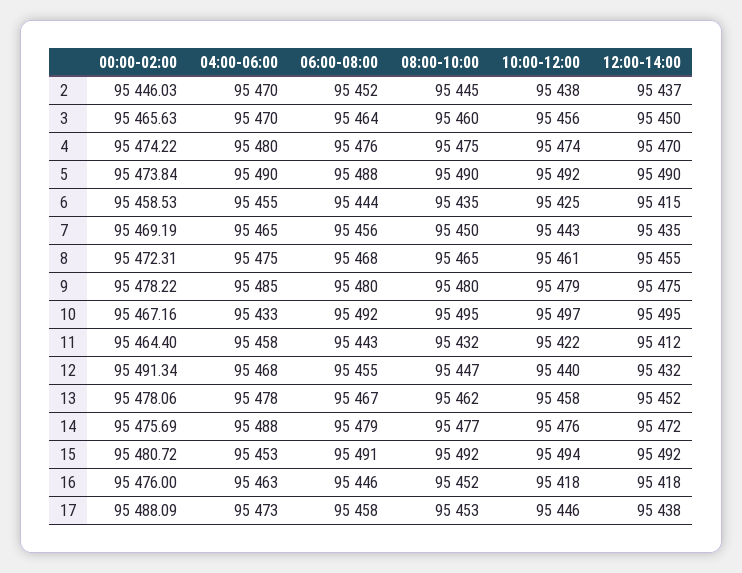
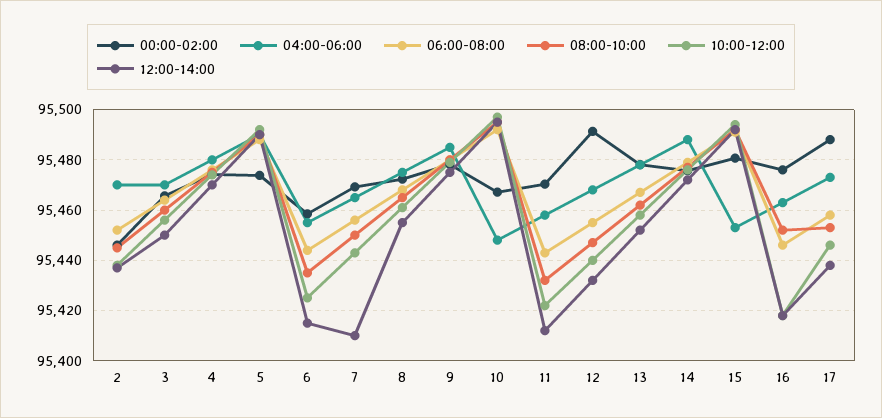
12:00-14:00, 7: 95435 -> 95410
04:00-06:00, 10: 95433 -> 95447.5
00:00-02:00, 11: 95464.4 -> 95470

